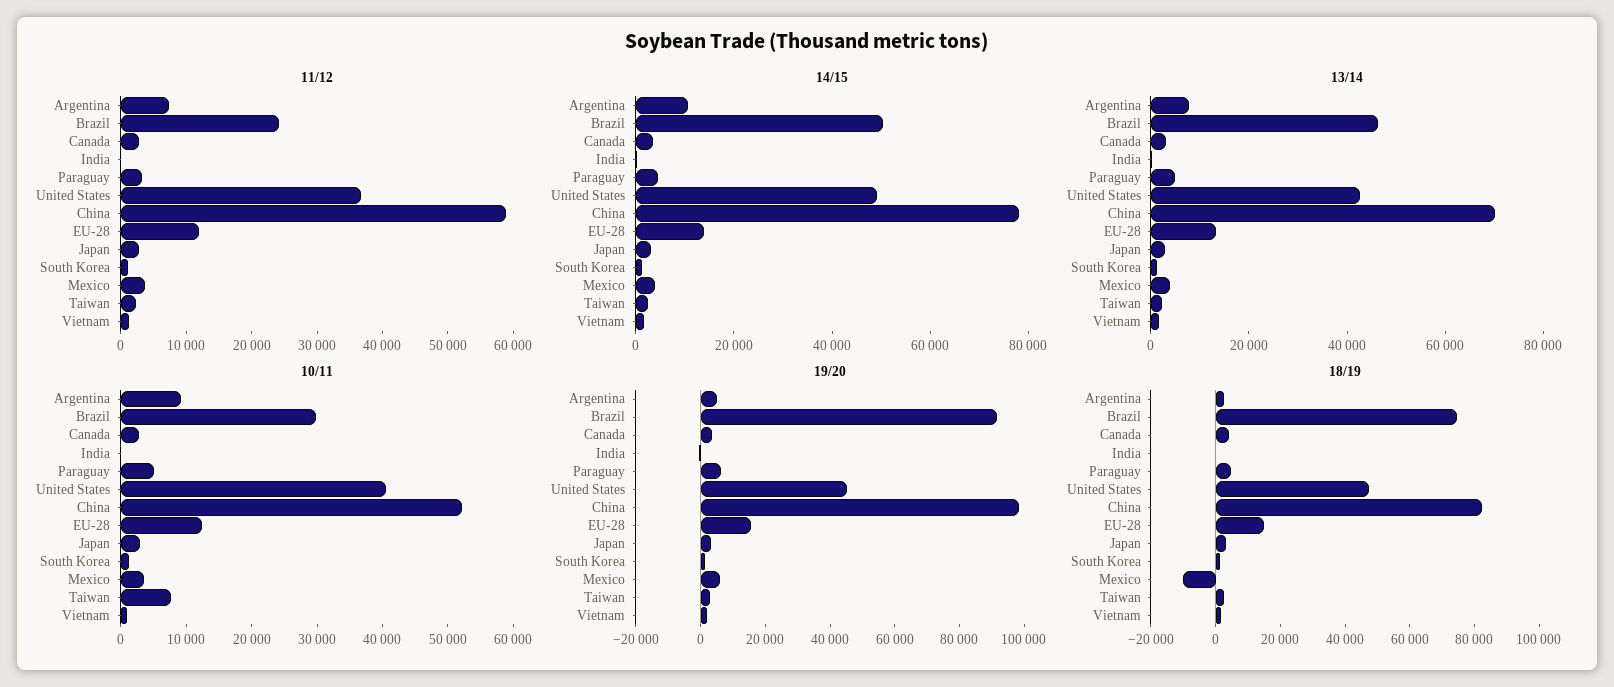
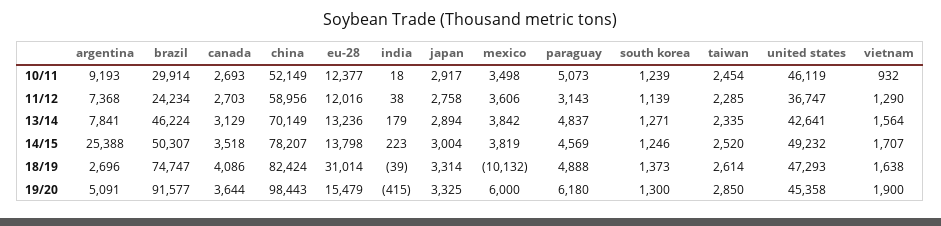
14/15, Argentina: 10000 -> 25388
10/11, United States: 40000 -> 46119
10/11, Taiwan: 8000 -> 2454
18/19, EU-28: 15000 -> 31014

